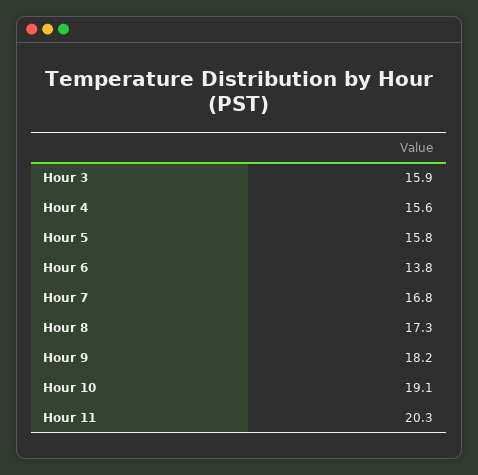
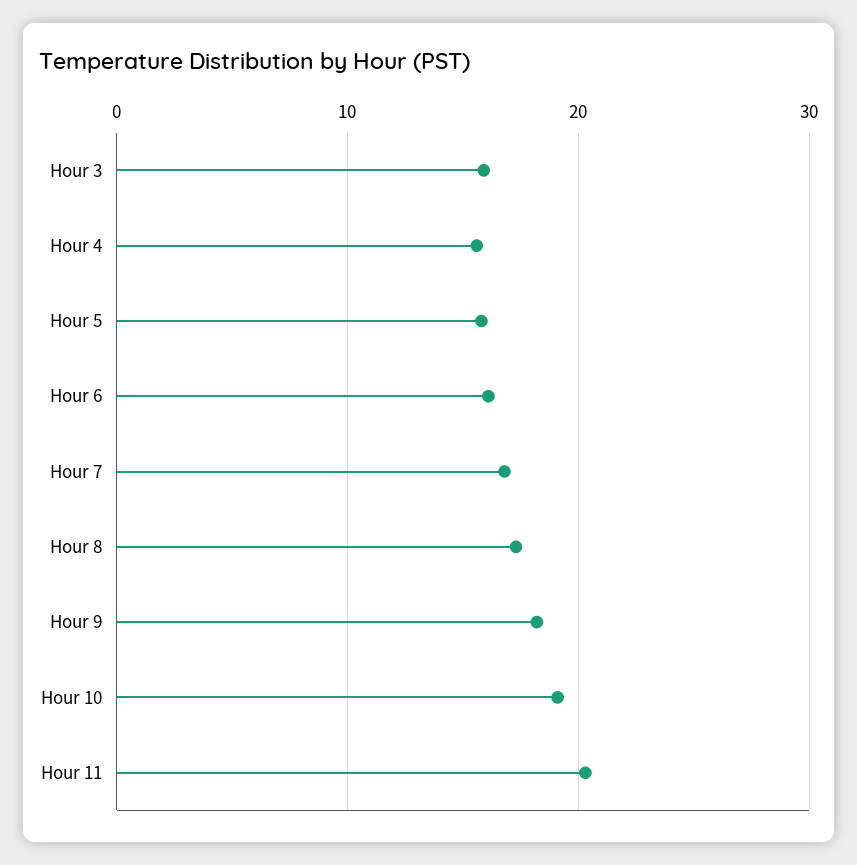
Hour 6: 13.8 -> 16

